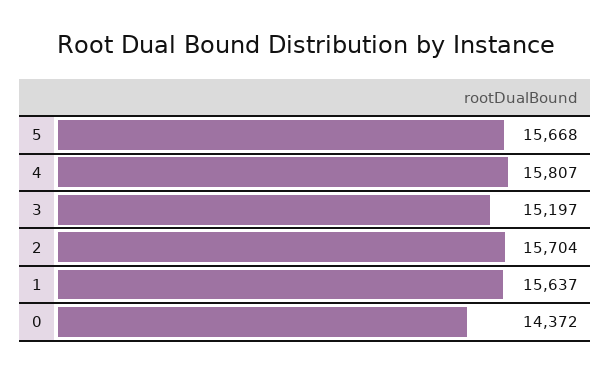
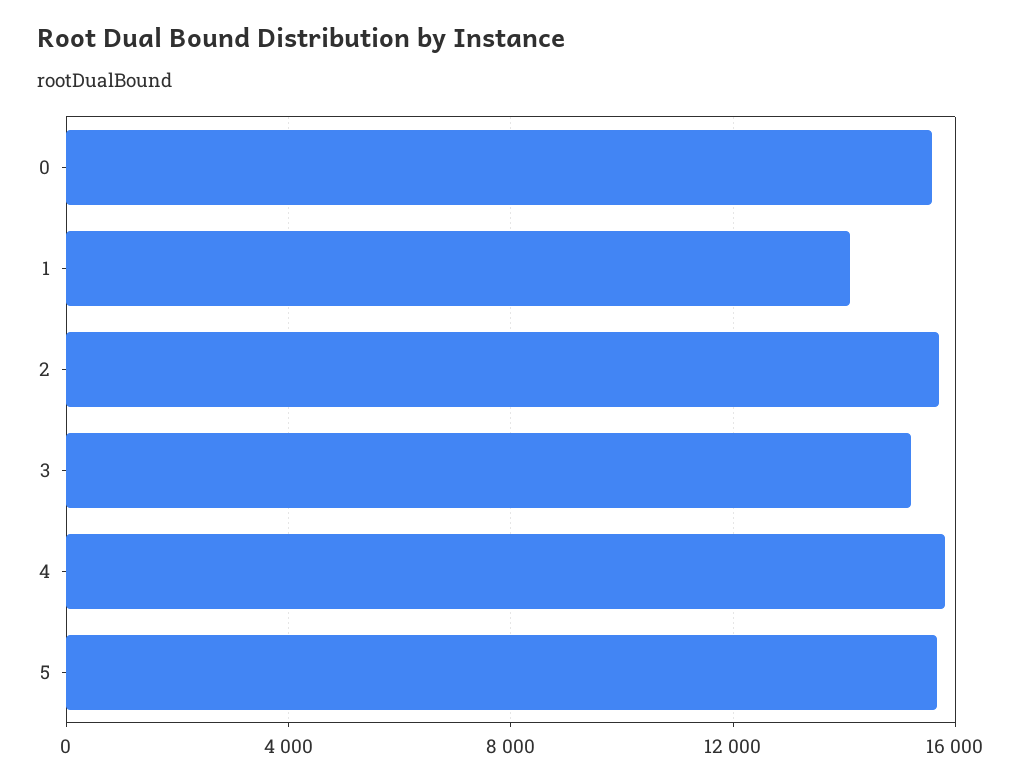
1: 15637 -> 14000
0: 14372 -> 15500

